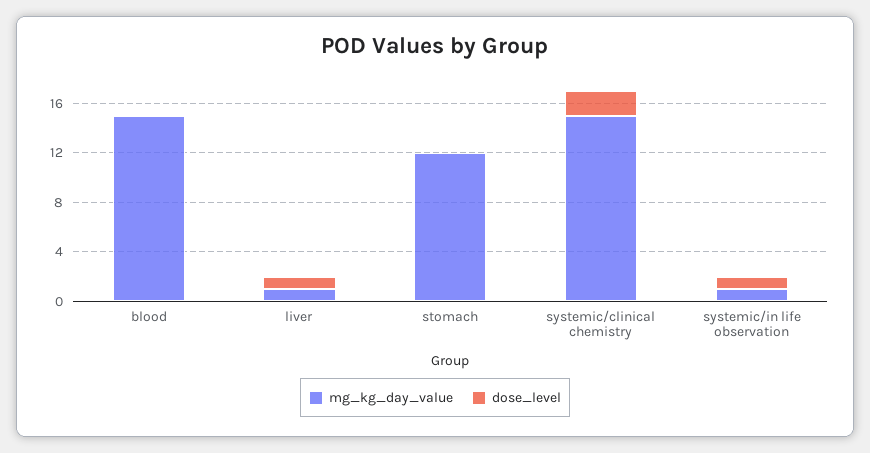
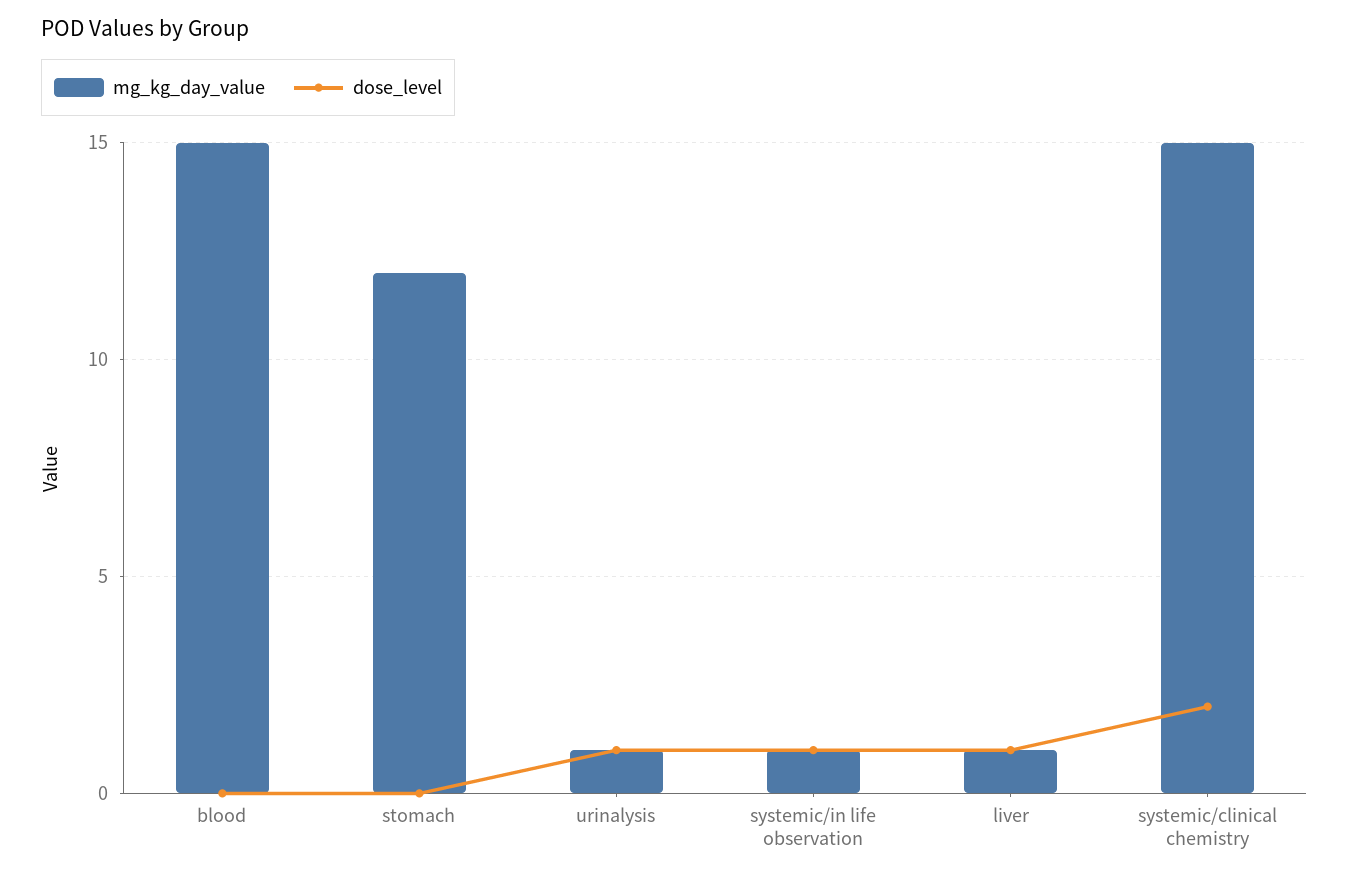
mg_kg_day_value, urinalysis: none -> 1
dose_level, urinalysis: none -> 1

